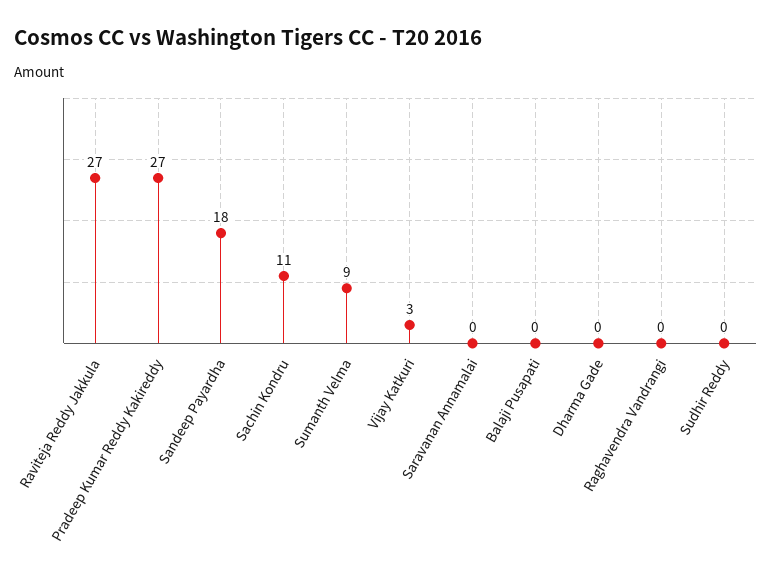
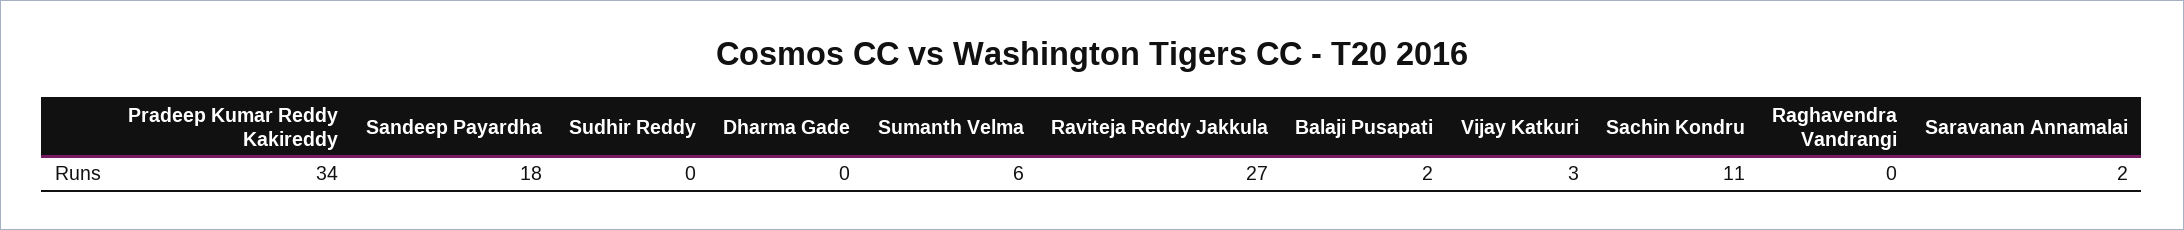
Pradeep Kumar Reddy Kakireddy: 27 -> 34
Sumanth Velma: 9 -> 6
Saravanan Annamalai: 0 -> 2
Balaji Pusapati: 0 -> 2

